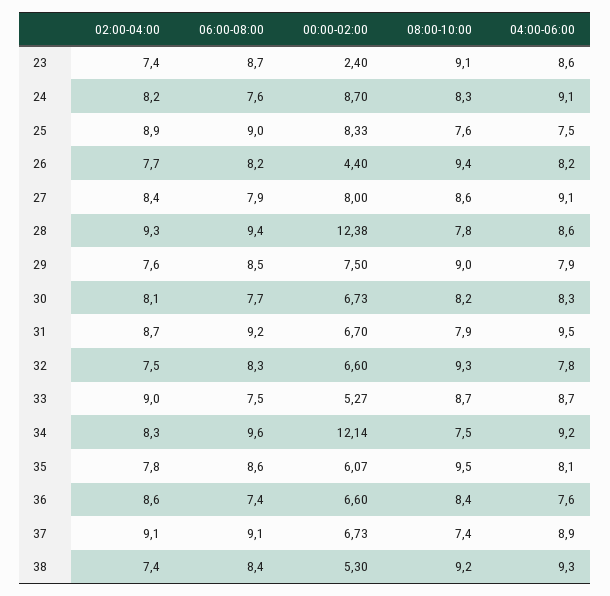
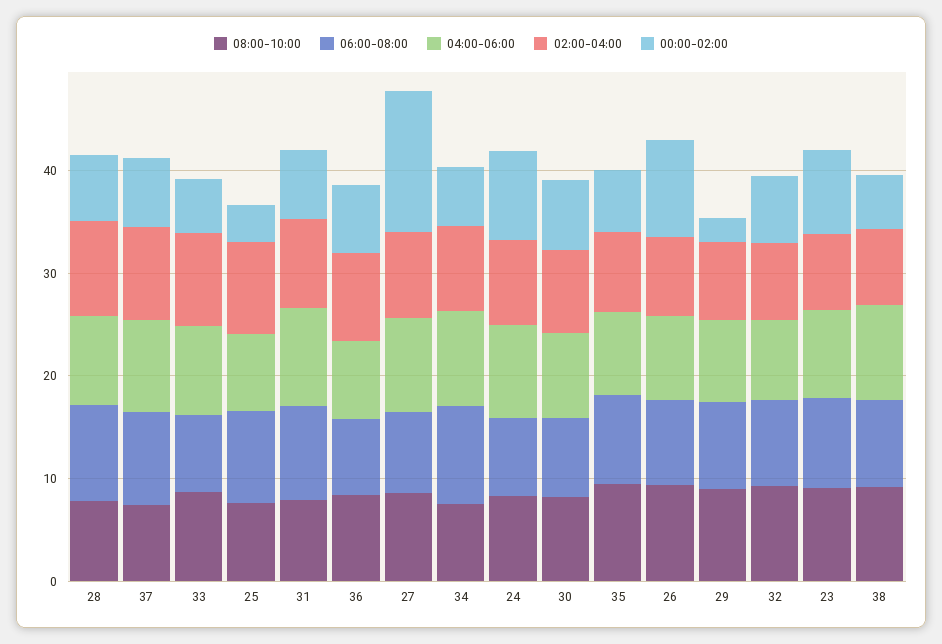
00:00-02:00, 23: 2.4 -> 8
00:00-02:00, 25: 8.33 -> 4
00:00-02:00, 26: 4.4 -> 10
00:00-02:00, 27: 8 -> 14
00:00-02:00, 28: 12.38 -> 6
00:00-02:00, 29: 7.5 -> 2
00:00-02:00, 34: 12.14 -> 6

